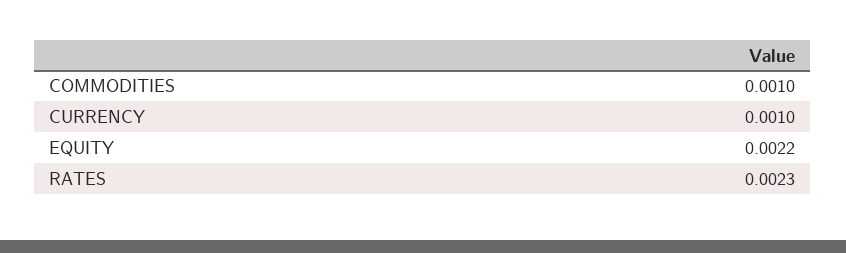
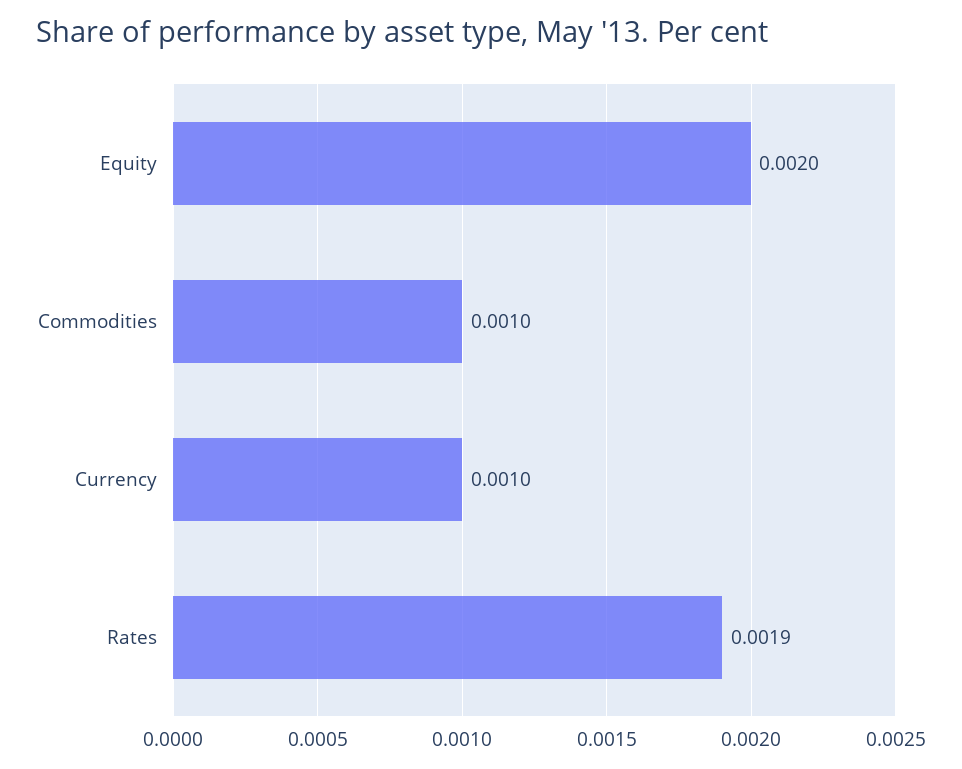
EQUITY: 0.0022 -> 0.002
RATES: 0.0023 -> 0.0019

